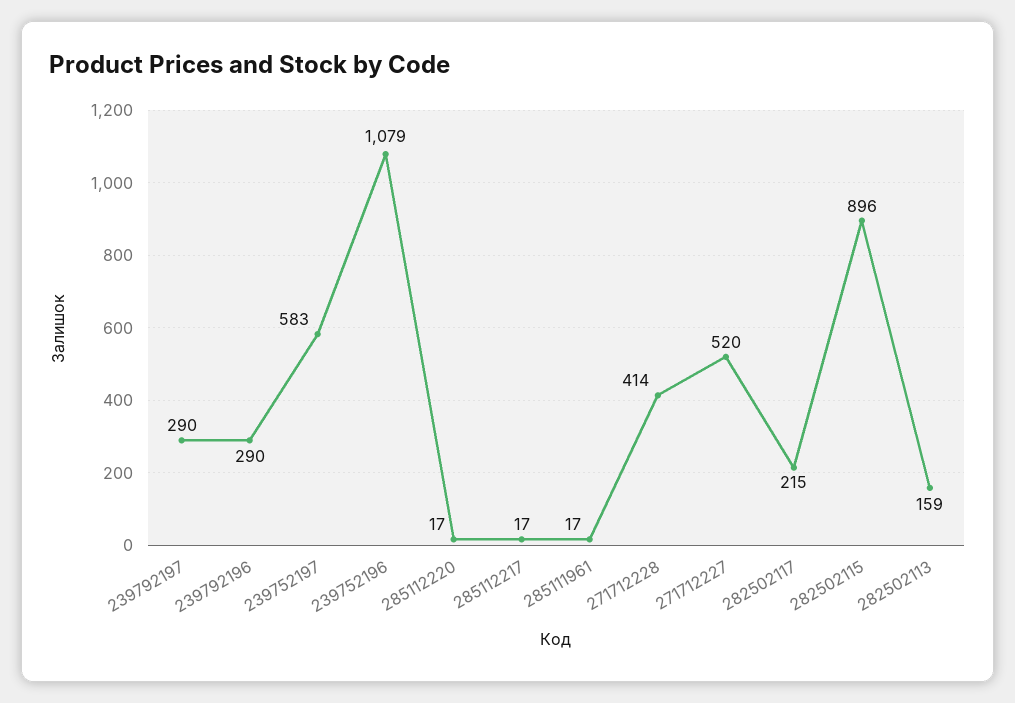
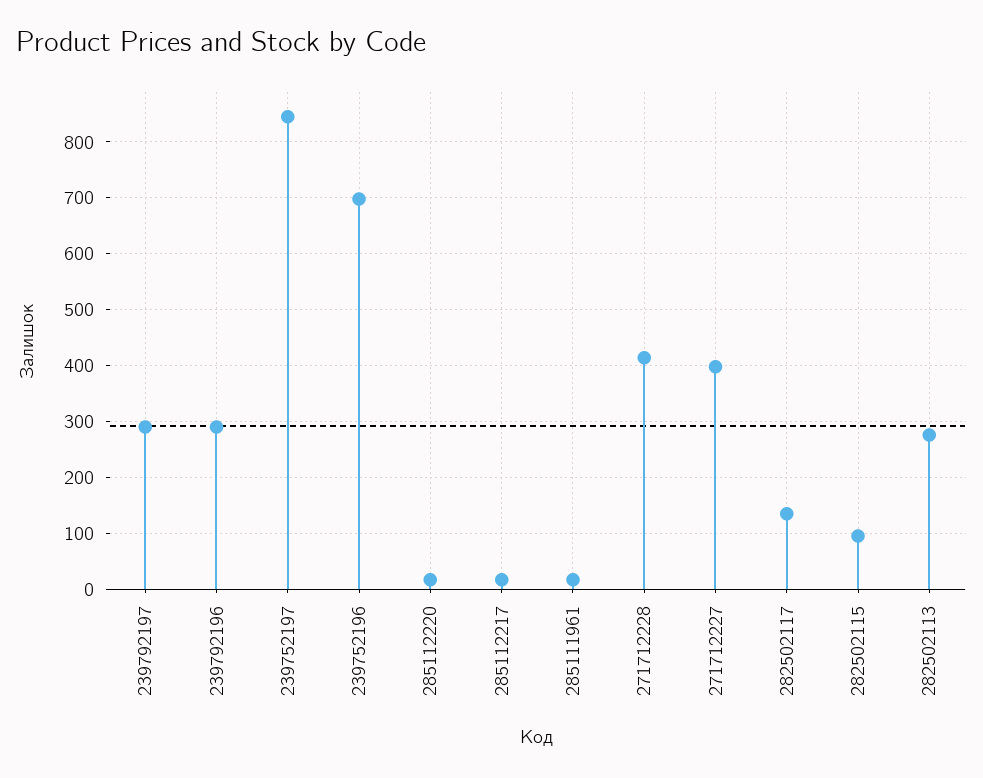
239752197: 583 -> 840
239752196: 1079 -> 700
271712227: 520 -> 400
282502117: 215 -> 140
282502115: 896 -> 100
282502113: 159 -> 280

